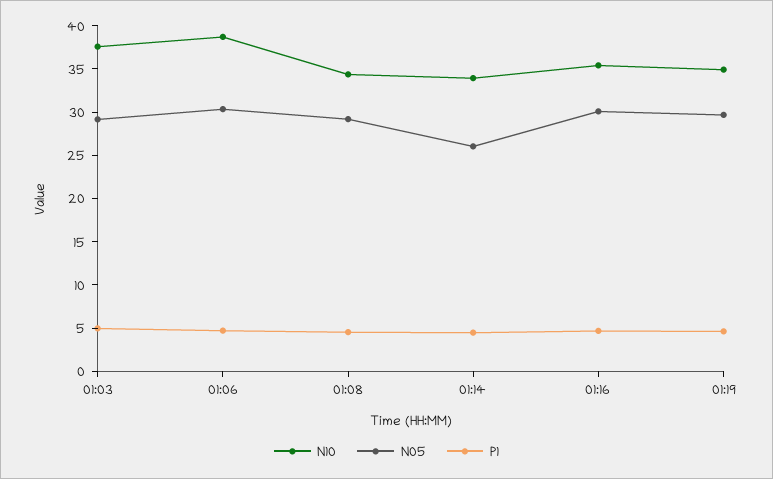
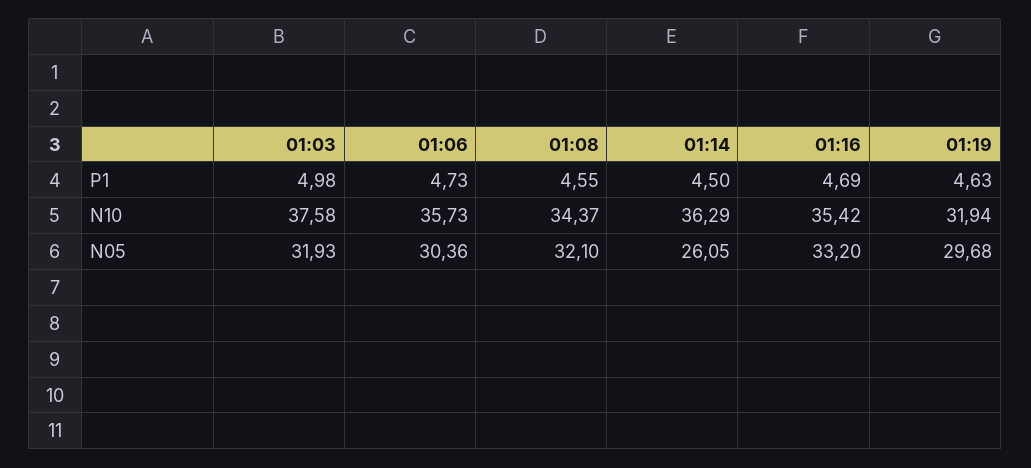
N05, 01:03: 29 -> 31.93
N10, 01:06: 39 -> 35.73
N05, 01:08: 29 -> 32.1
N10, 01:14: 34 -> 36.29
N05, 01:16: 30 -> 33.2
N10, 01:19: 35 -> 31.94

